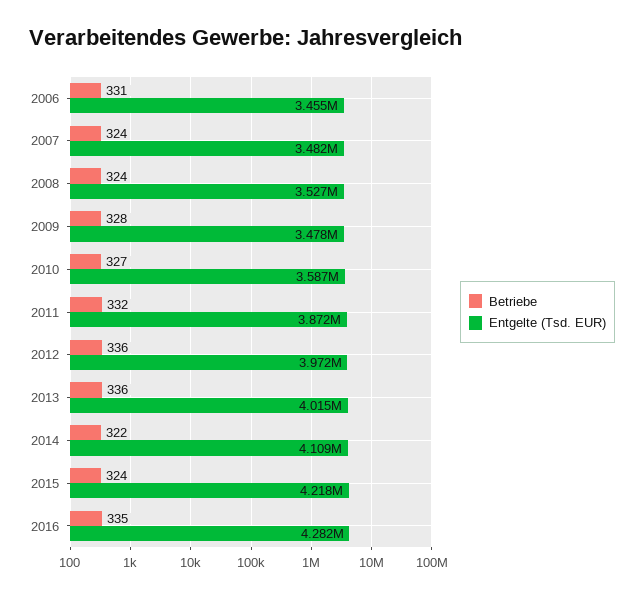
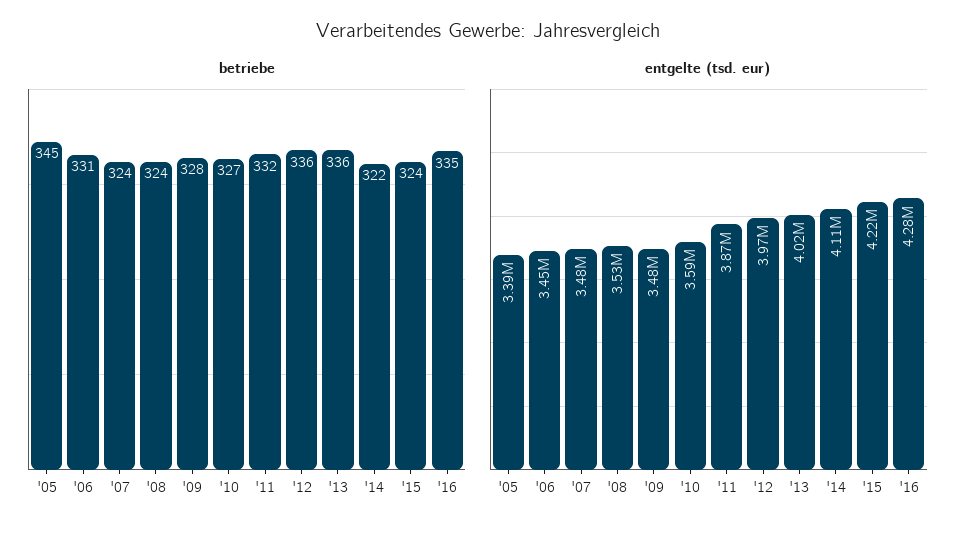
Betriebe, '05: none -> 345
Entgelte (Tsd. EUR), '05: none -> 3390000

